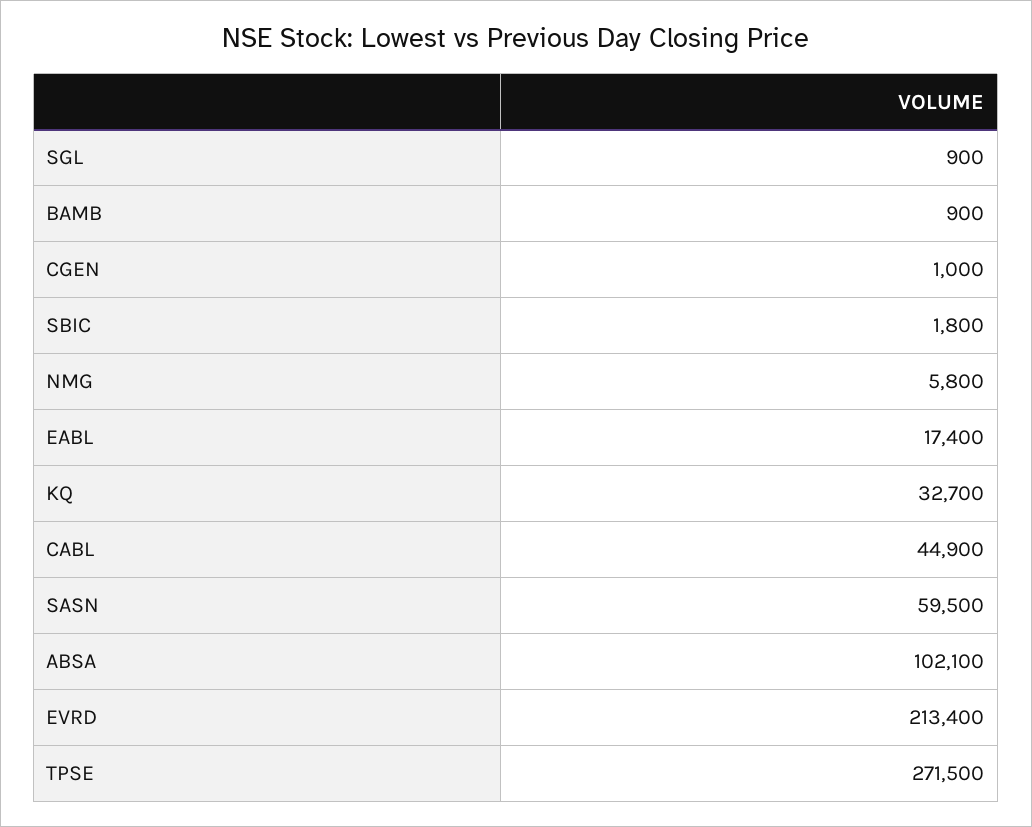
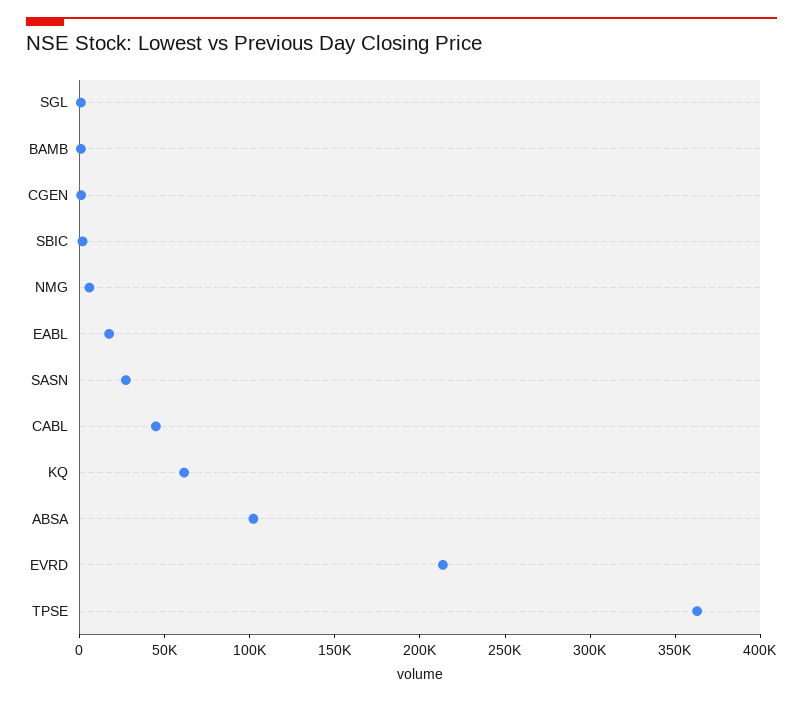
KQ: 32700 -> 60000
SASN: 59500 -> 30000
TPSE: 271500 -> 360000

